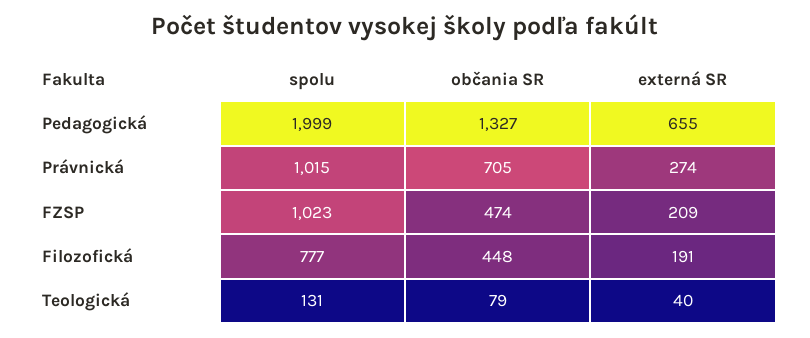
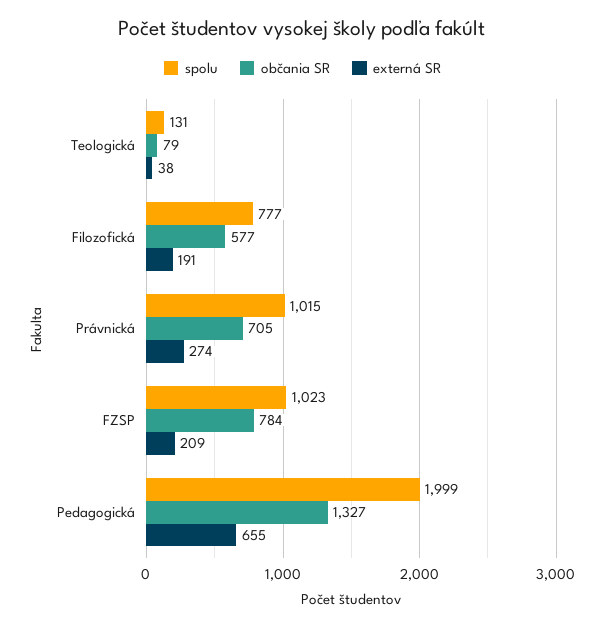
občania SR, FZSP: 474 -> 784
občania SR, Filozofická: 448 -> 577
externá SR, Teologická: 40 -> 38

